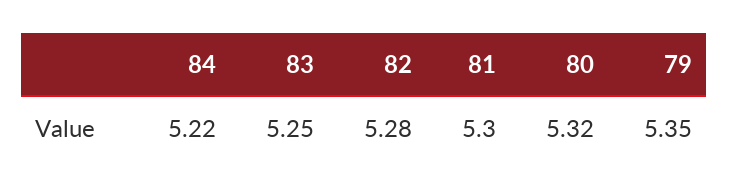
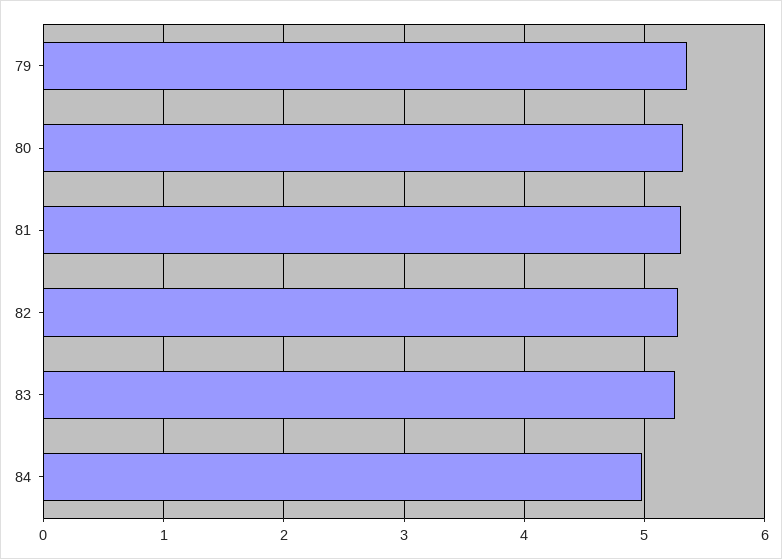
84: 5.22 -> 5

